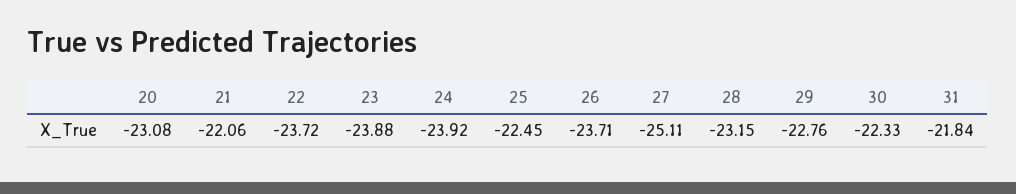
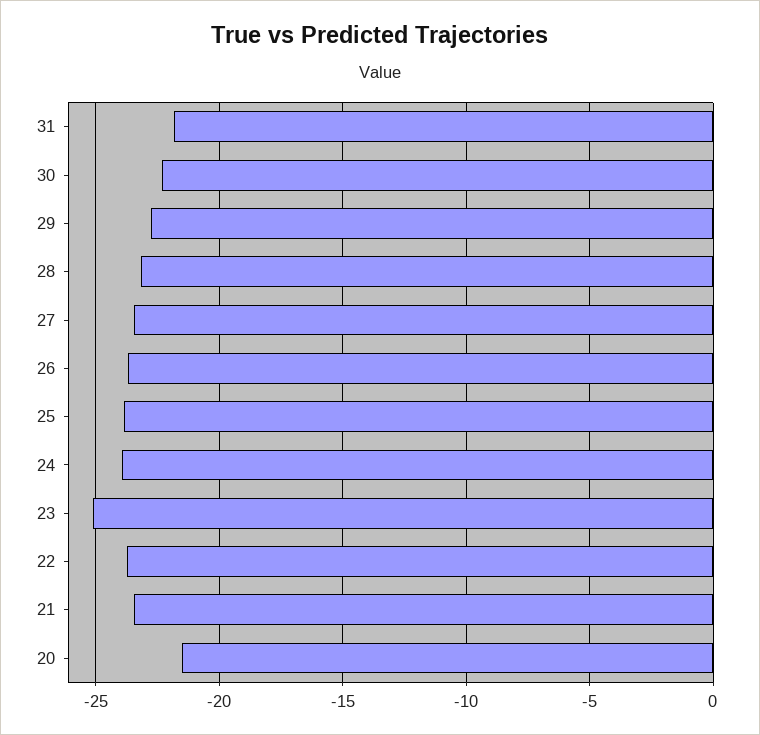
20: -23.08 -> -21.5
21: -22.06 -> -23.5
23: -23.88 -> -25
25: -22.45 -> -24
27: -25.11 -> -23.5

